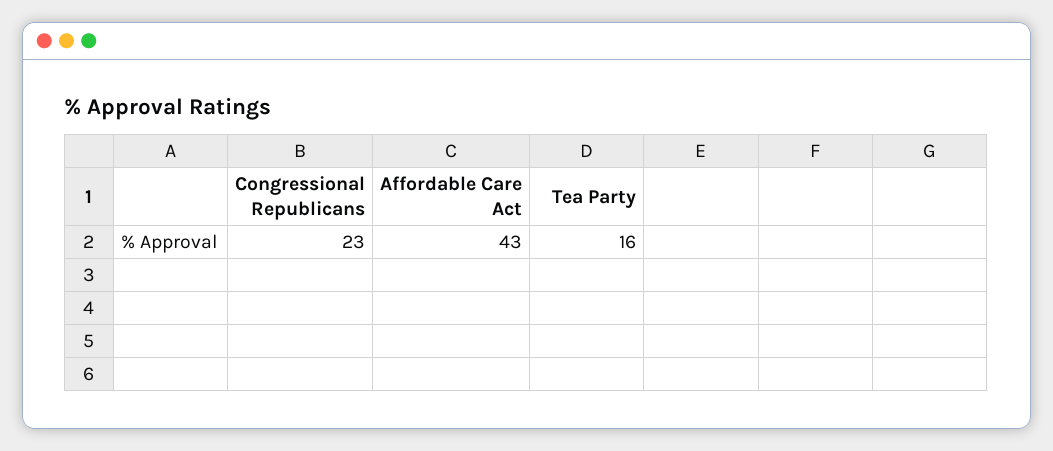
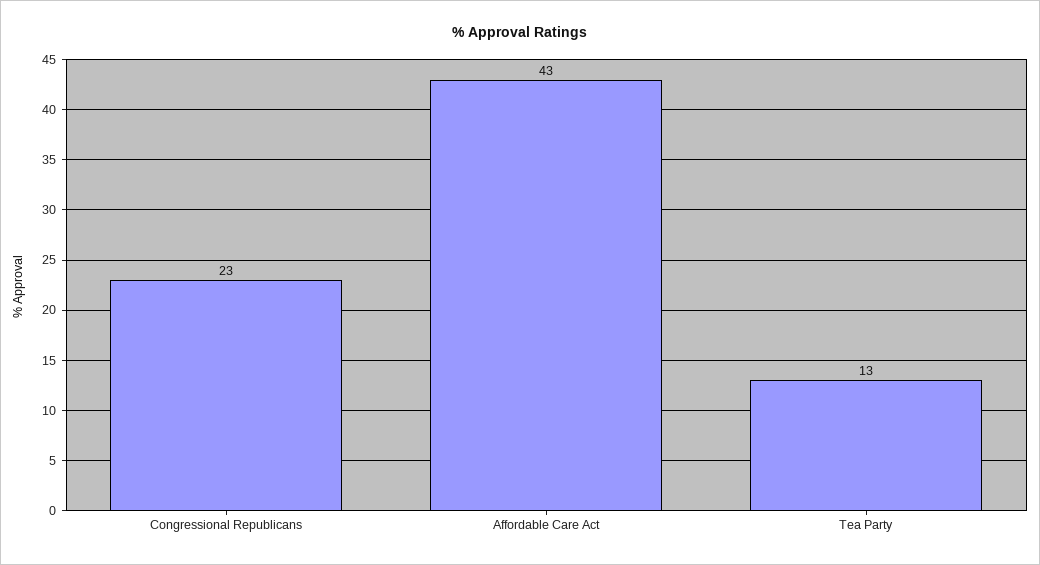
Tea Party: 16 -> 13

